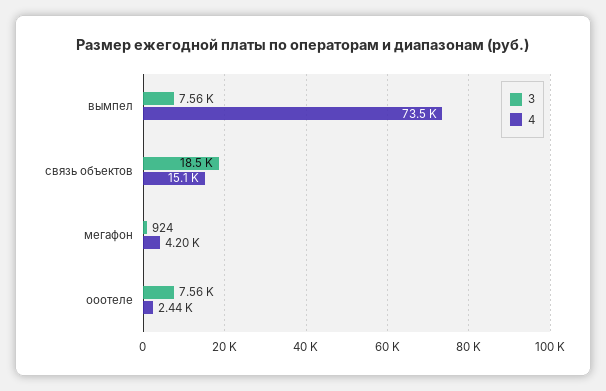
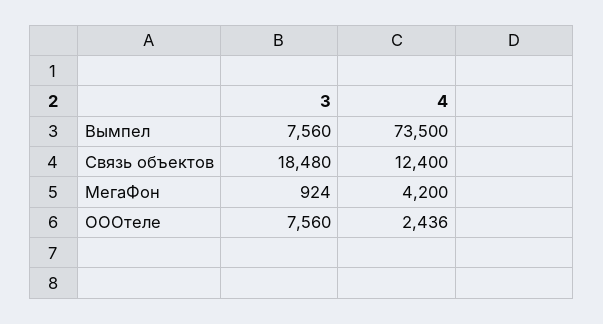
4, связь объектов: 15100 -> 12400

